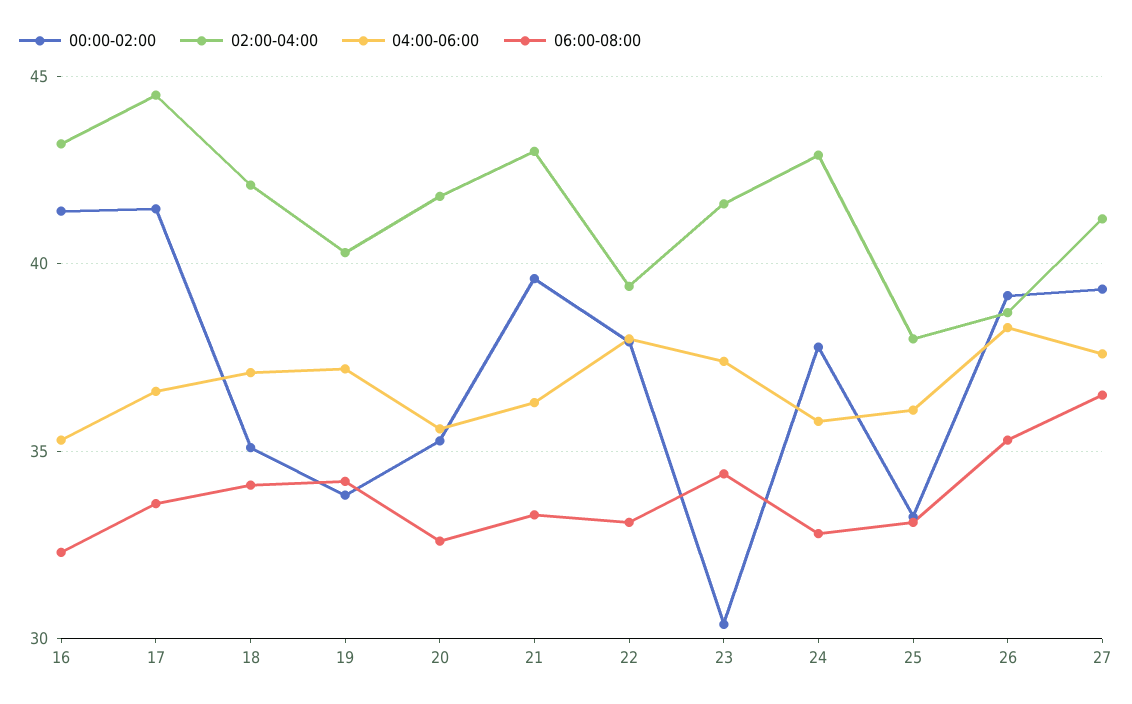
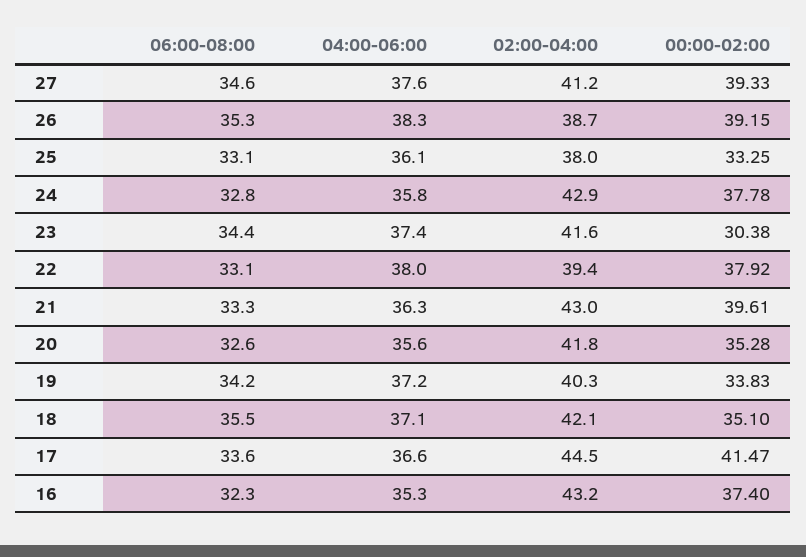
00:00-02:00, 16: 41.5 -> 37.4
06:00-08:00, 18: 34 -> 35.5
06:00-08:00, 27: 36.5 -> 34.6

